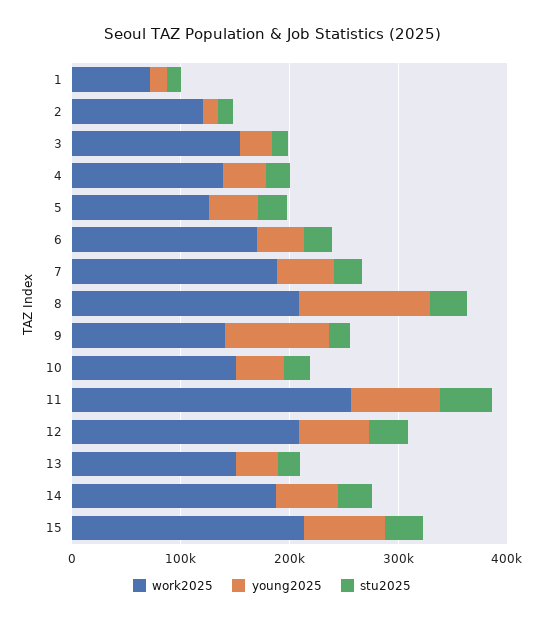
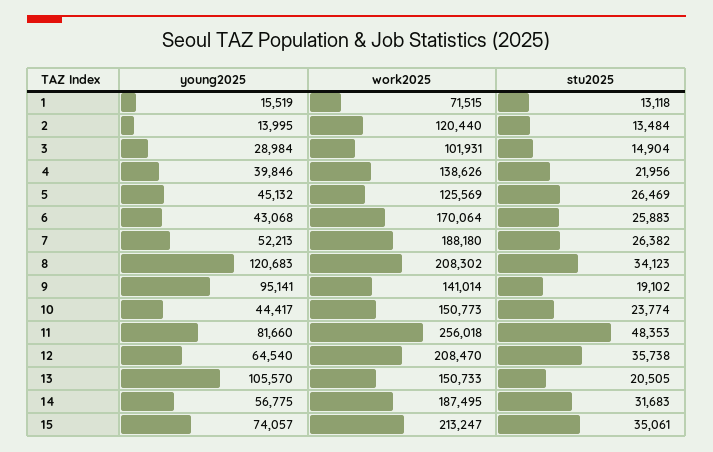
work2025, 3: 160000 -> 101931
young2025, 13: 40000 -> 105570

